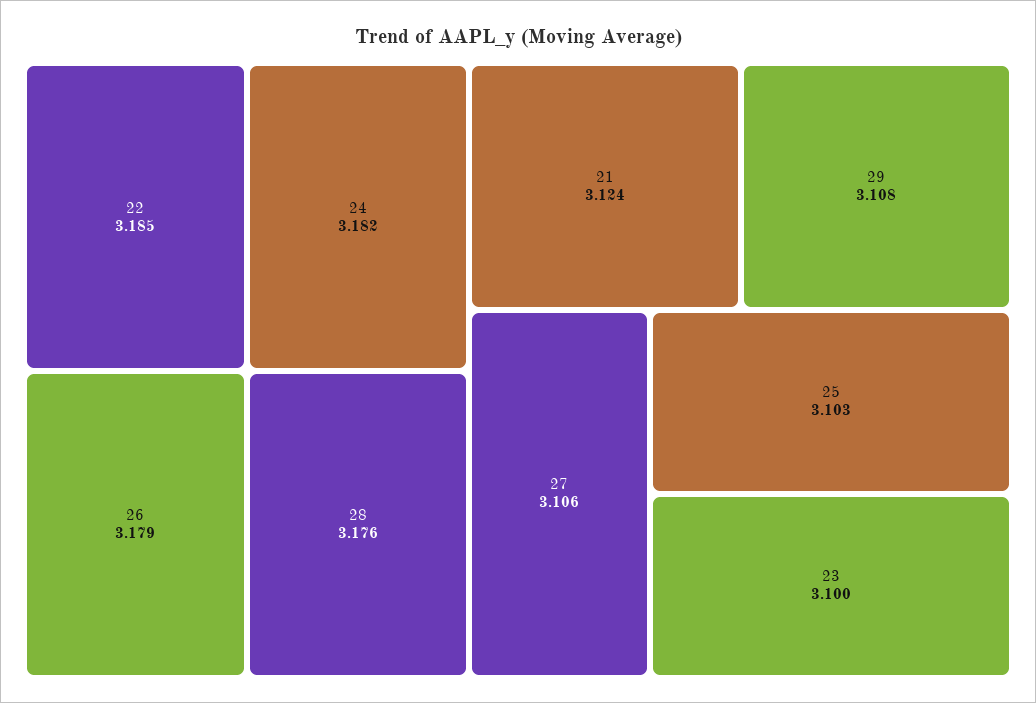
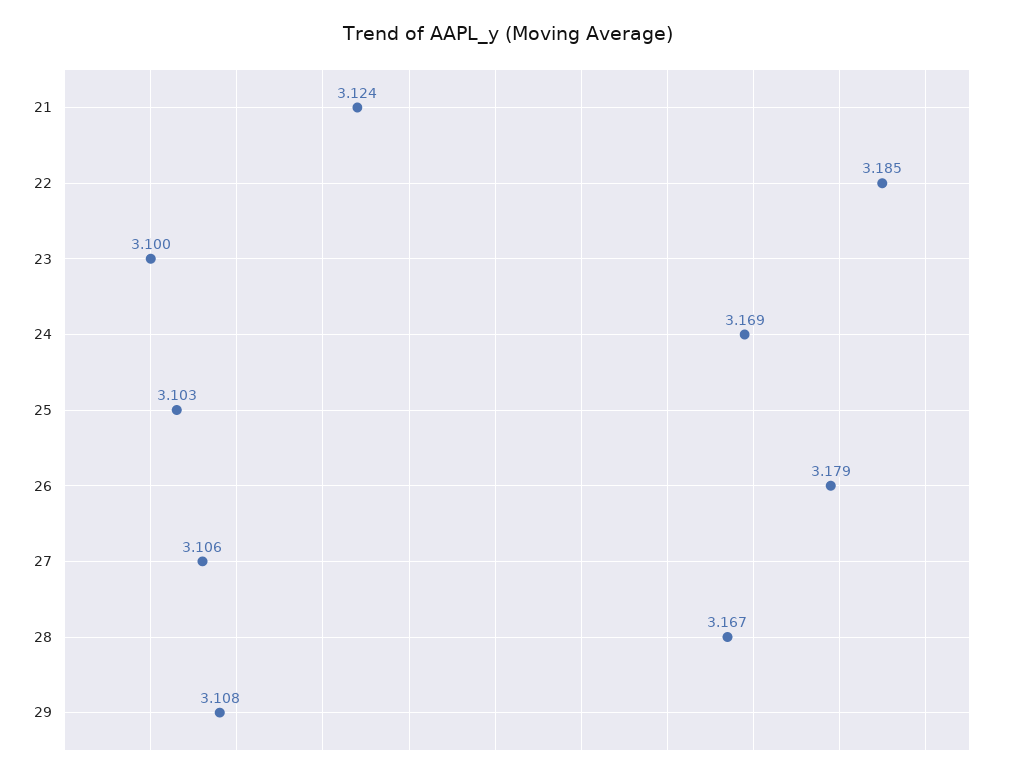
24: 3.182 -> 3.169
28: 3.176 -> 3.167

